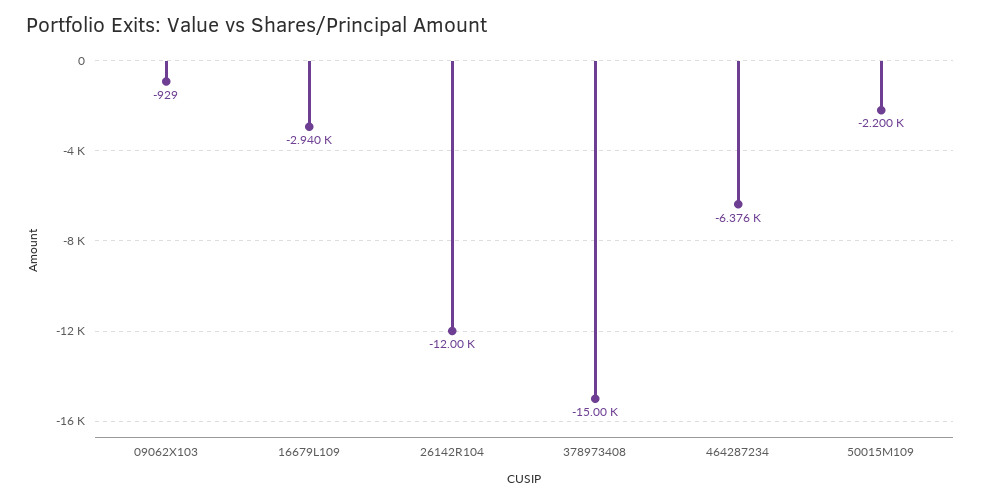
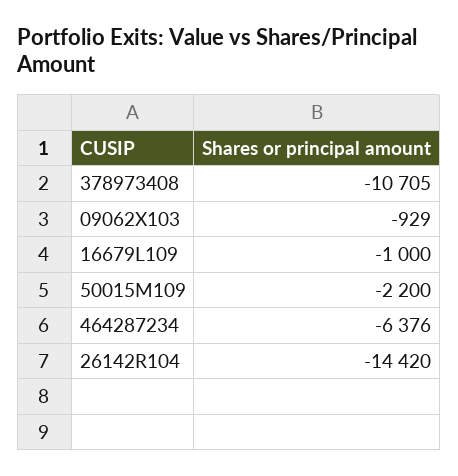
16679L109: -2940 -> -1000
26142R104: -12000 -> -14420
378973408: -15000 -> -10705

